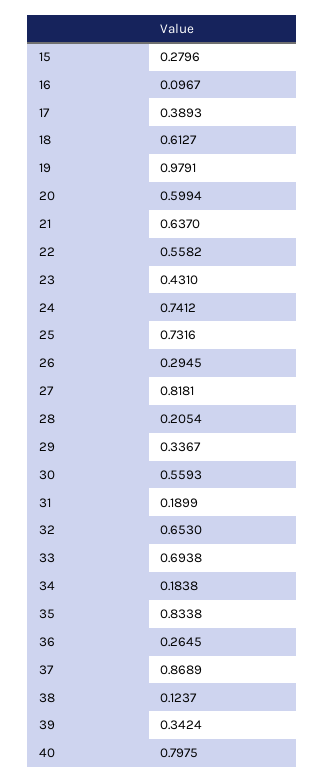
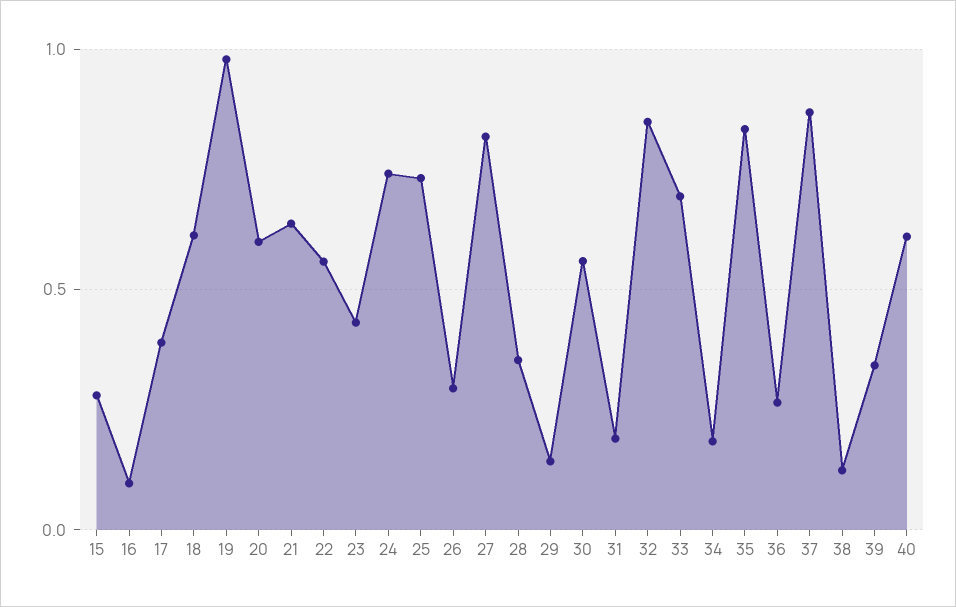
28: 0.2054 -> 0.35
29: 0.3367 -> 0.15
32: 0.653 -> 0.85
40: 0.7975 -> 0.6

